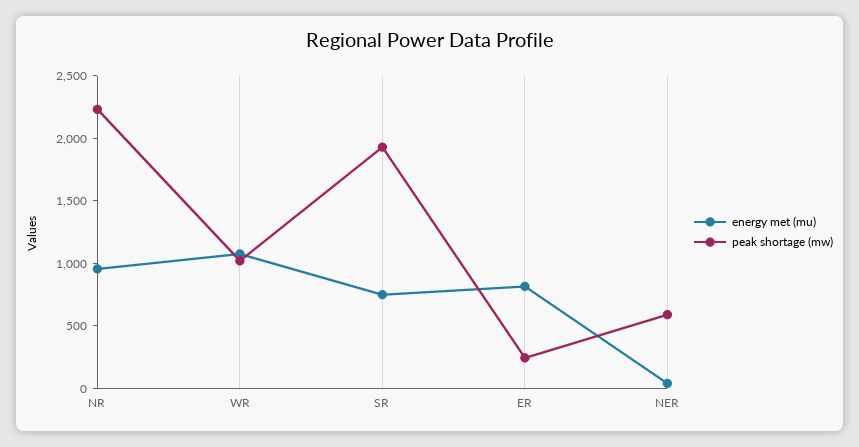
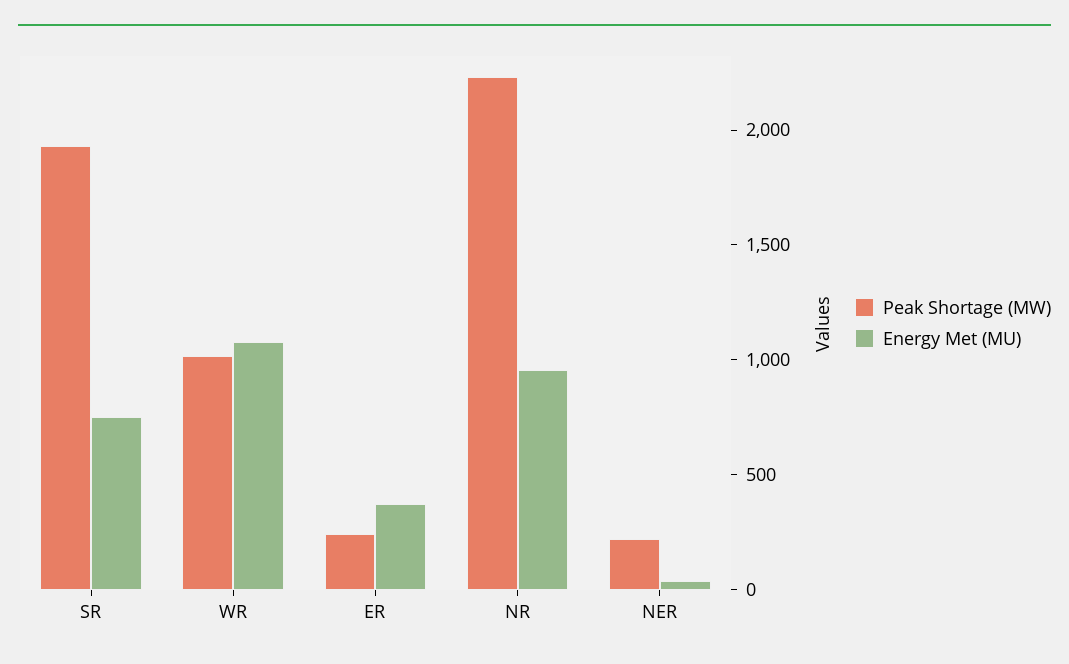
energy met (mu), ER: 800 -> 400
peak shortage (mw), NER: 600 -> 200

